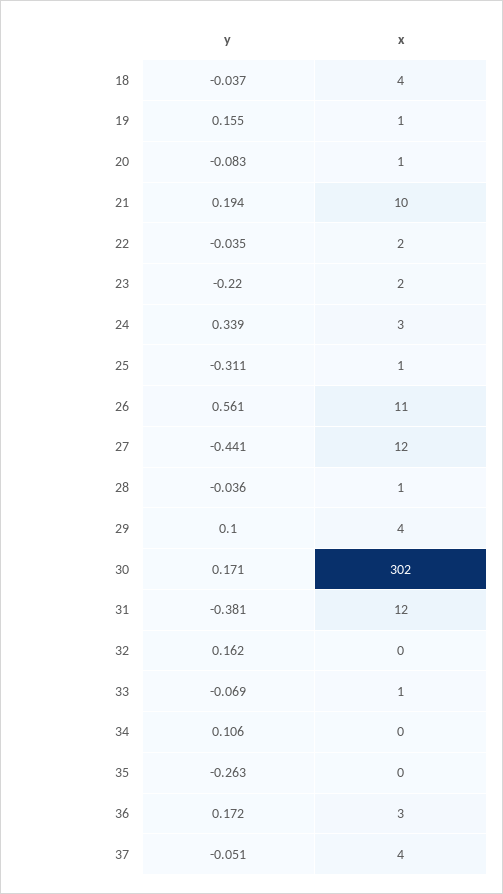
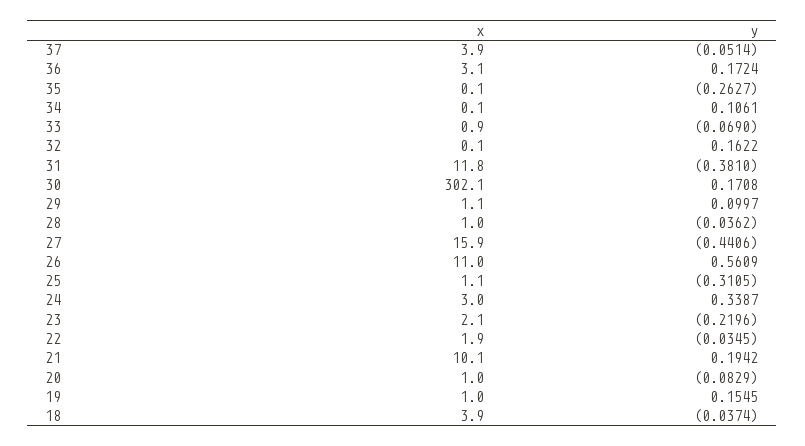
x, 27: 12 -> 15.9
x, 29: 4 -> 1.1

